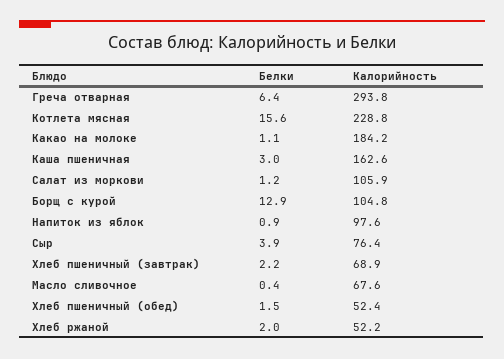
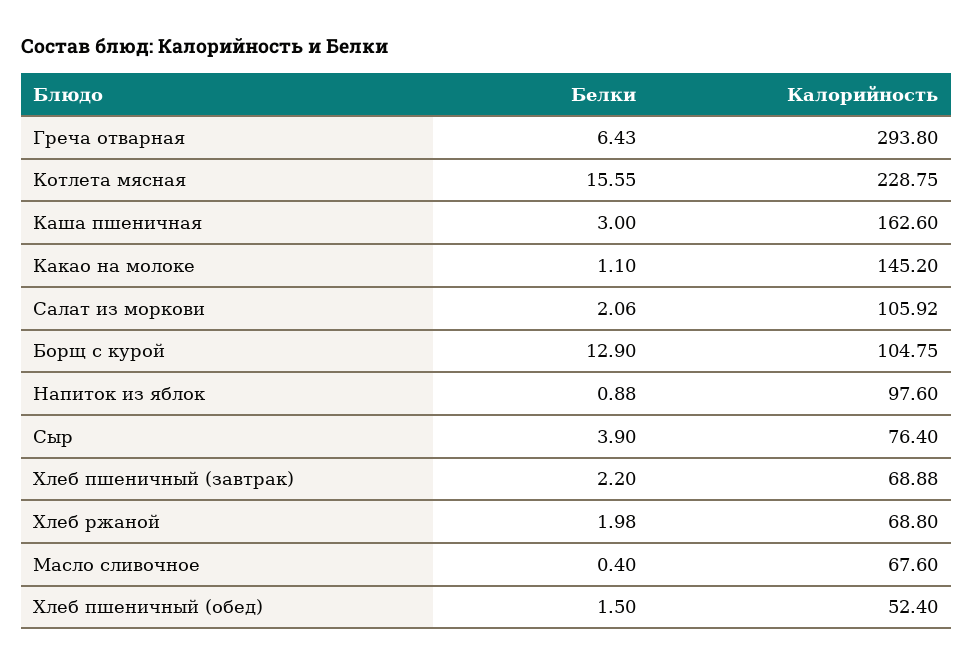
Калорийность, Какао на молоке: 184.2 -> 145.2
Белки, Салат из моркови: 1.2 -> 2.06
Калорийность, Хлеб ржаной: 52.2 -> 68.8

